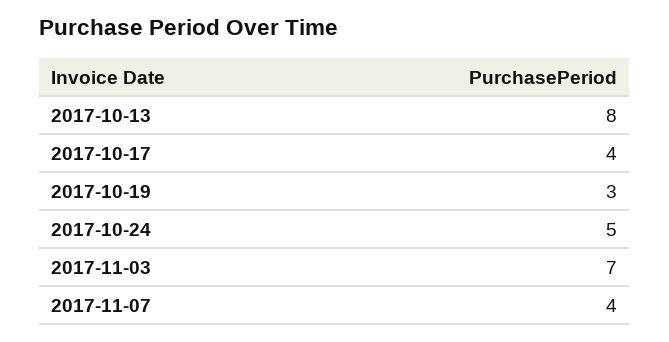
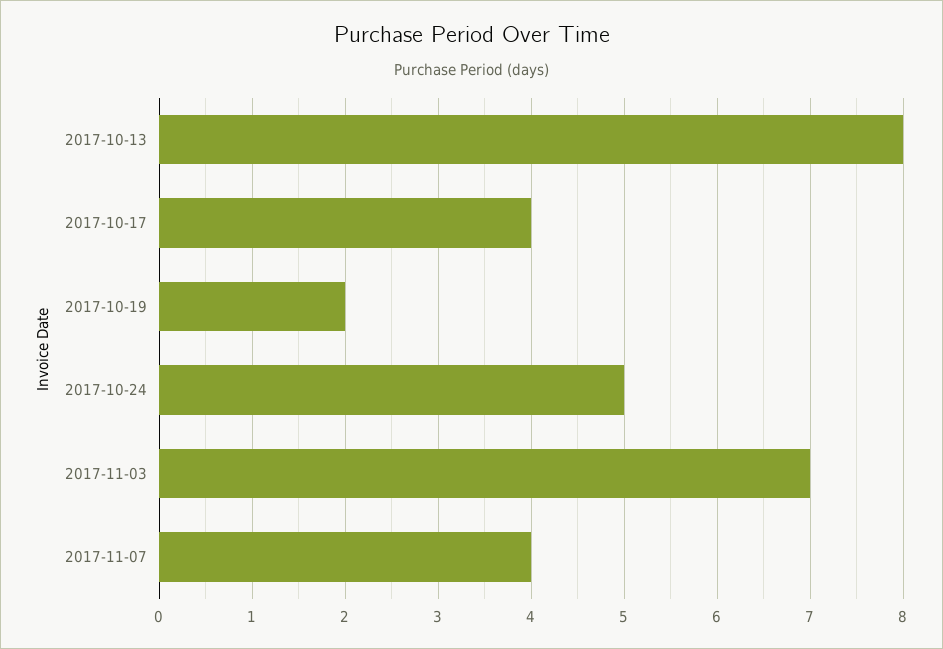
2017-10-19: 3 -> 2

